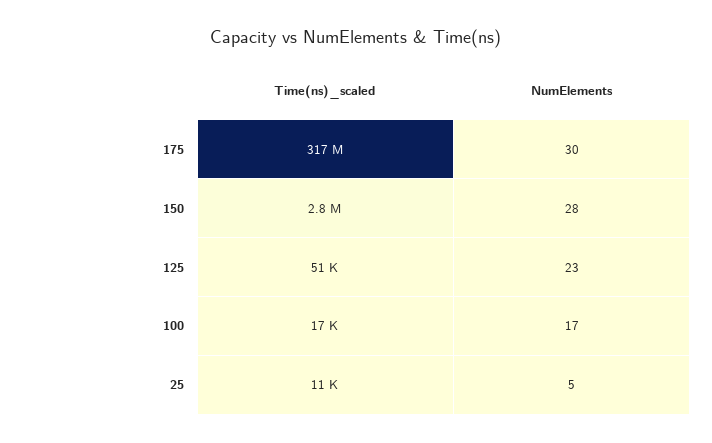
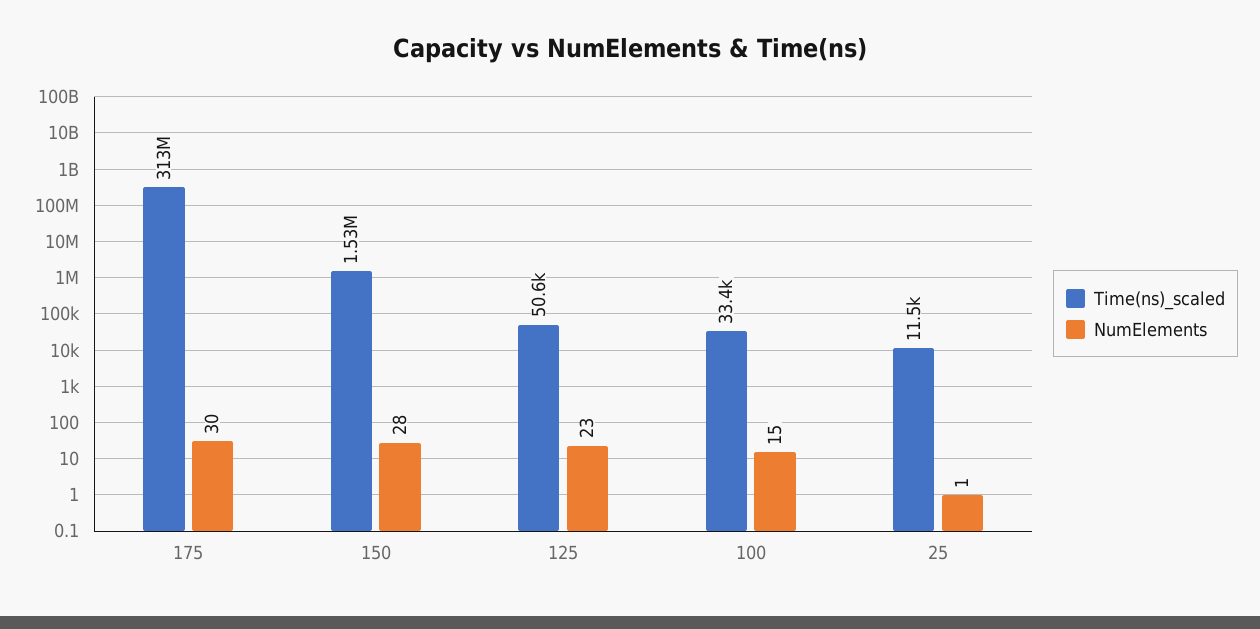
Time(ns)_scaled, 175: 317000000 -> 313000000
Time(ns)_scaled, 150: 2800000 -> 1530000
Time(ns)_scaled, 100: 17000 -> 33400
NumElements, 100: 17 -> 15
NumElements, 25: 5 -> 1

